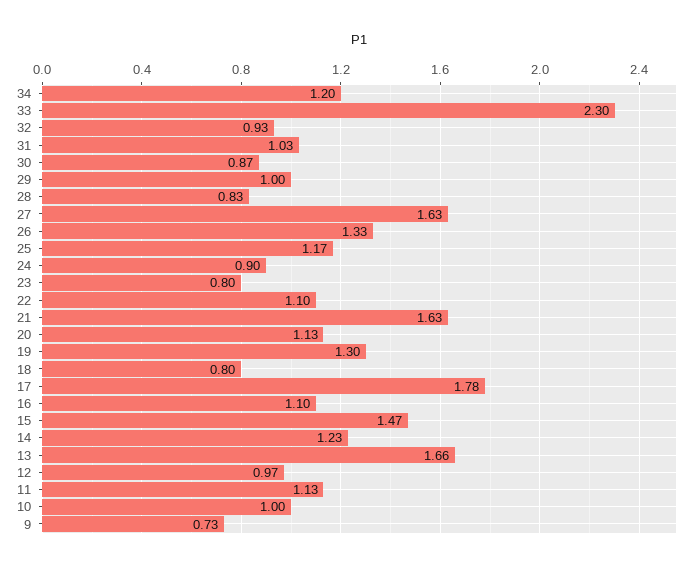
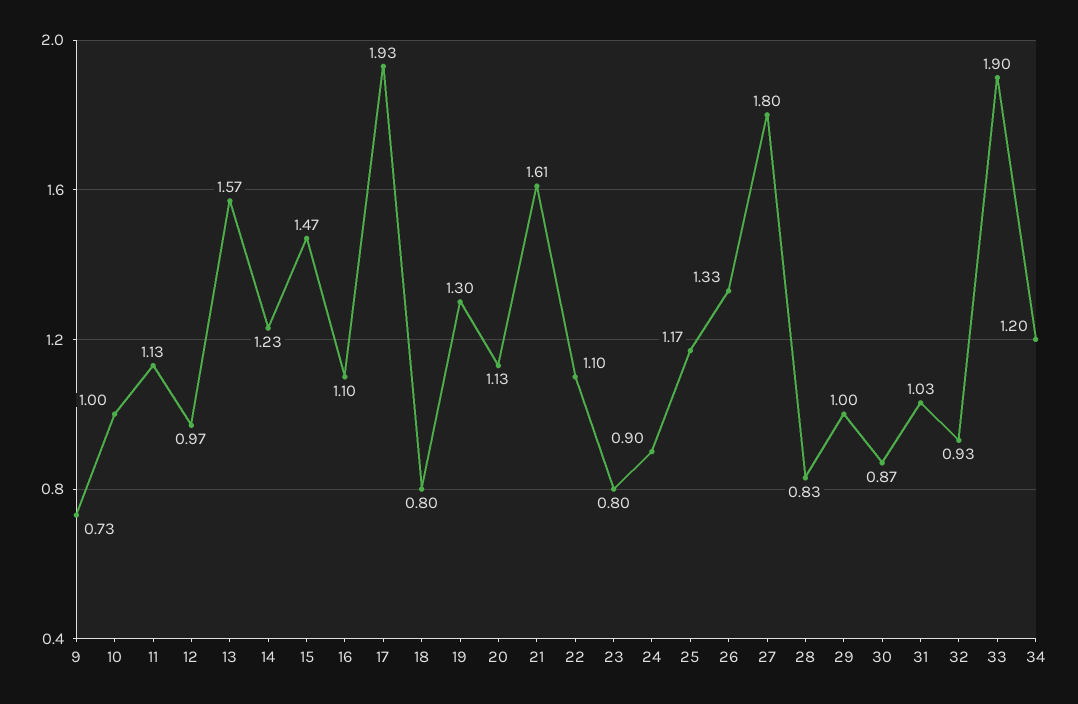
33: 2.3 -> 1.9
27: 1.63 -> 1.8
21: 1.63 -> 1.61
17: 1.78 -> 1.93
13: 1.66 -> 1.57

